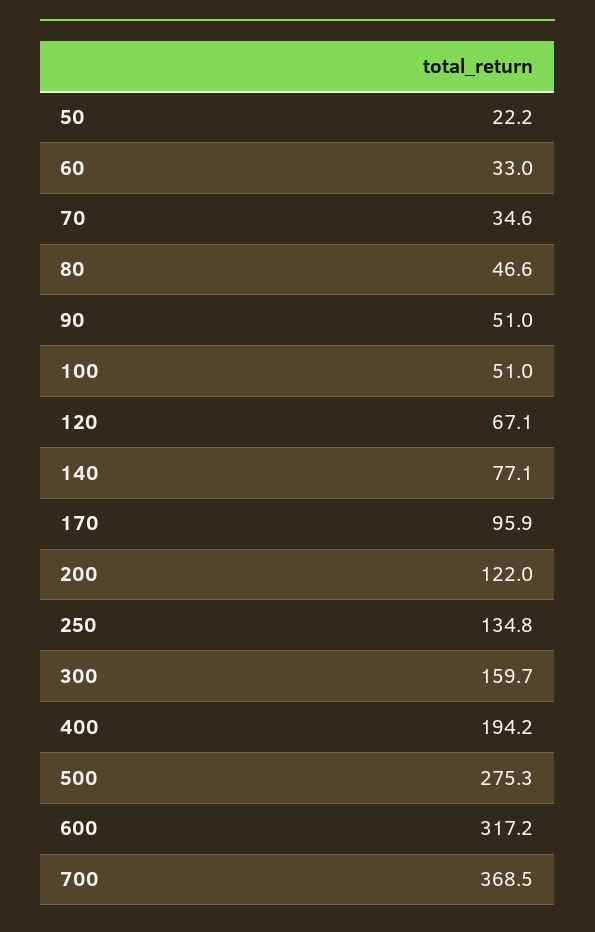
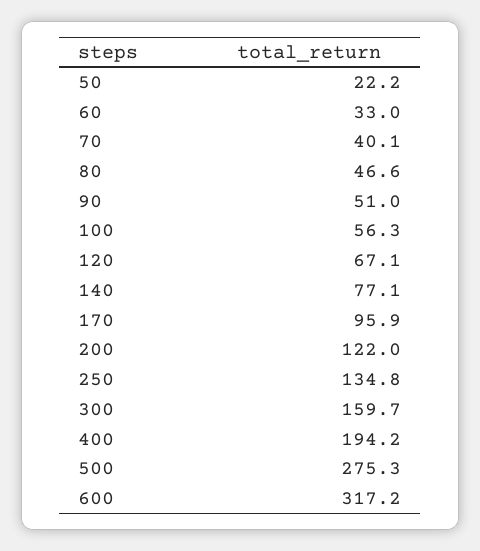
70: 34.6 -> 40.1
100: 51 -> 56.3
700: 368.5 -> none

